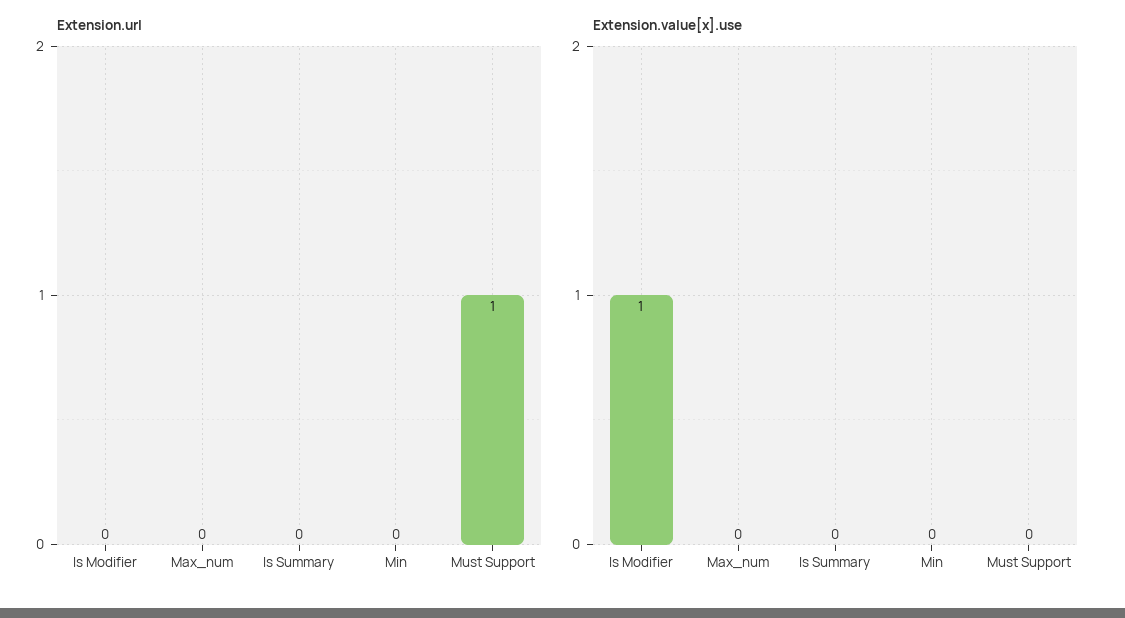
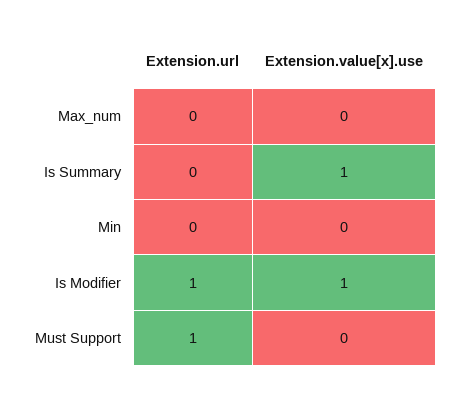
Extension.url, Is Modifier: 0 -> 1
Extension.value[x].use, Is Summary: 0 -> 1

